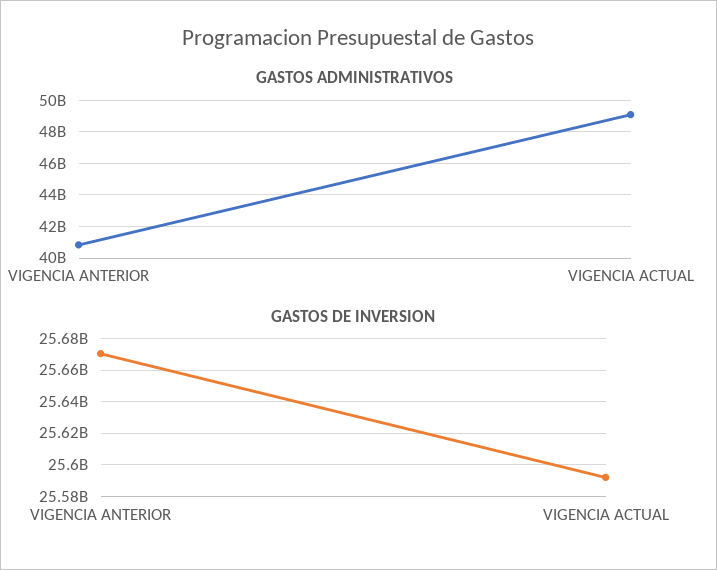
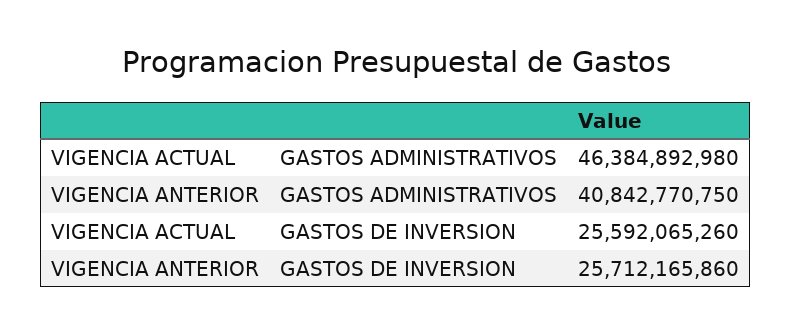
GASTOS ADMINISTRATIVOS, VIGENCIA ACTUAL: 49000000000 -> 46384892980
GASTOS DE INVERSION, VIGENCIA ANTERIOR: 25670000000 -> 25712165860

